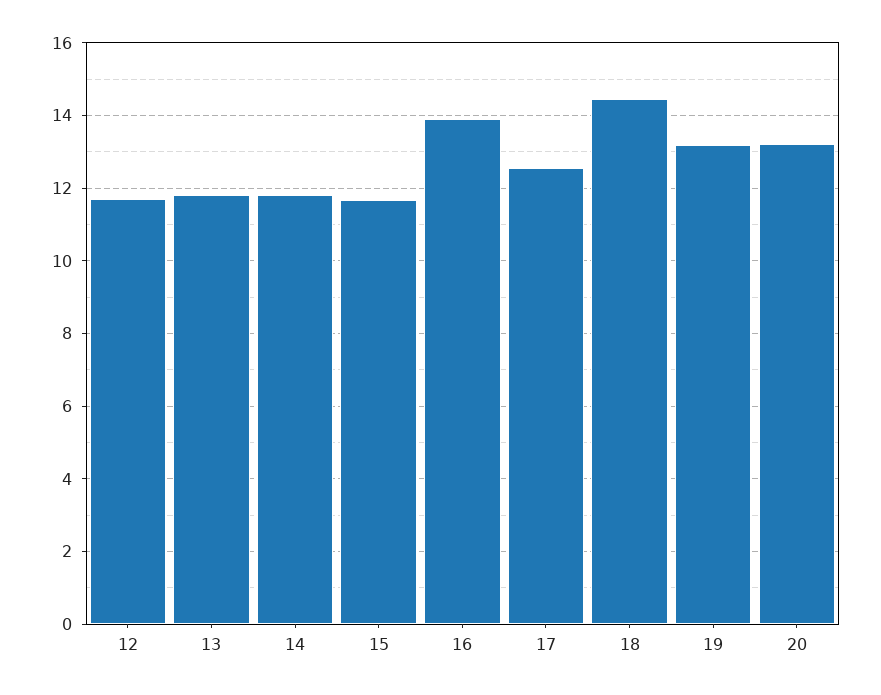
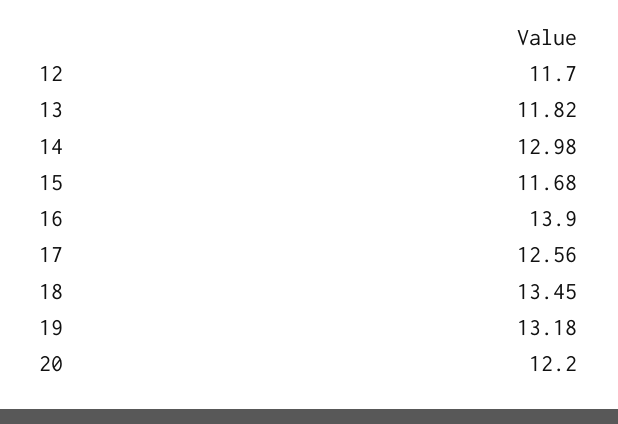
14: 11.8 -> 12.98
18: 14.4 -> 13.45
20: 13.2 -> 12.2

